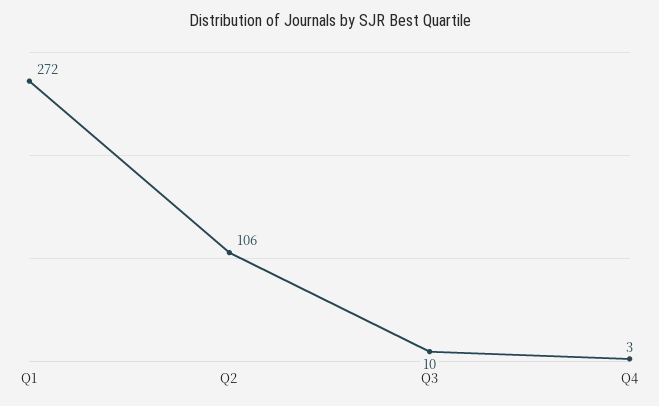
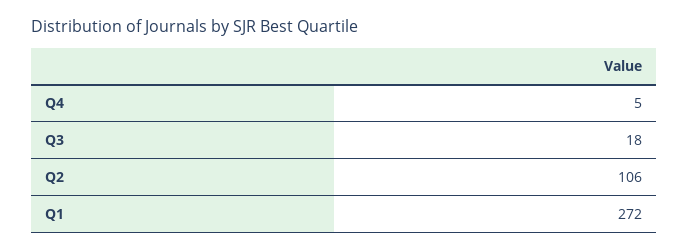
Q3: 10 -> 18
Q4: 3 -> 5

